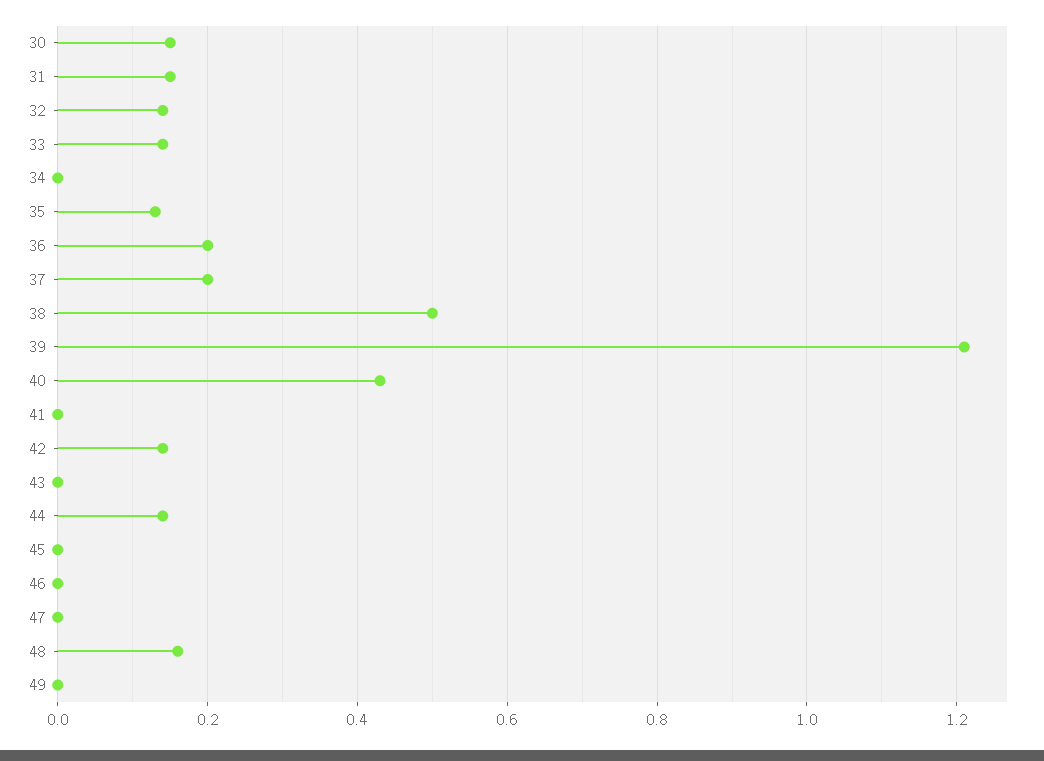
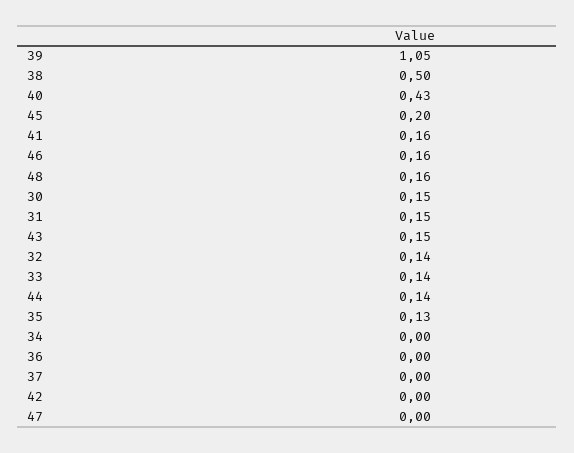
36: 0.2 -> 0
37: 0.2 -> 0
39: 1.2 -> 1.05
41: 0 -> 0.16
42: 0.15 -> 0
43: 0 -> 0.15
45: 0 -> 0.2
46: 0 -> 0.16
49: 0 -> none

